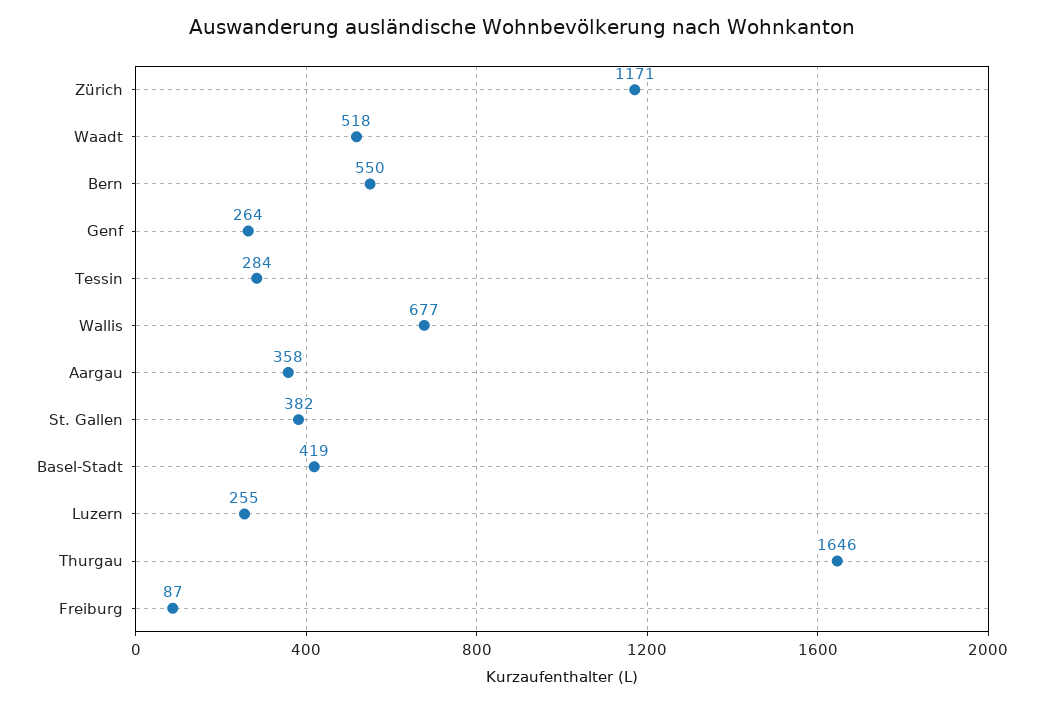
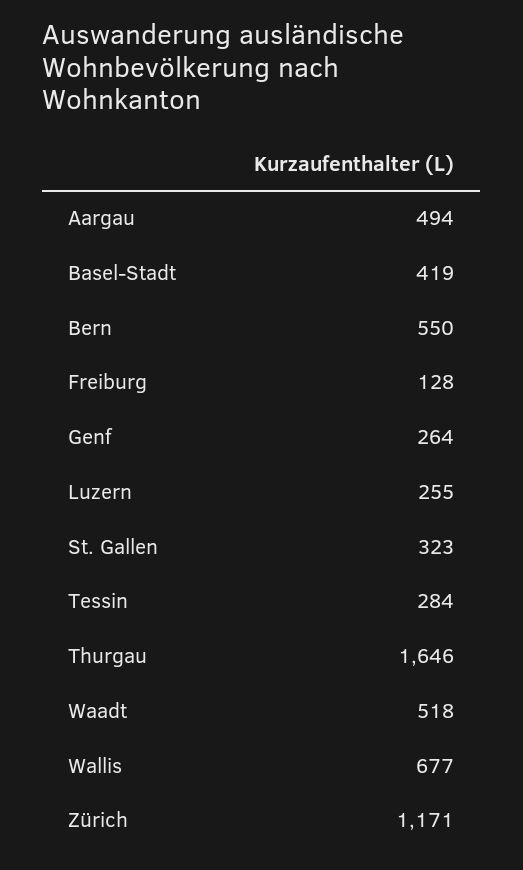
Aargau: 358 -> 494
St. Gallen: 382 -> 323
Freiburg: 87 -> 128

